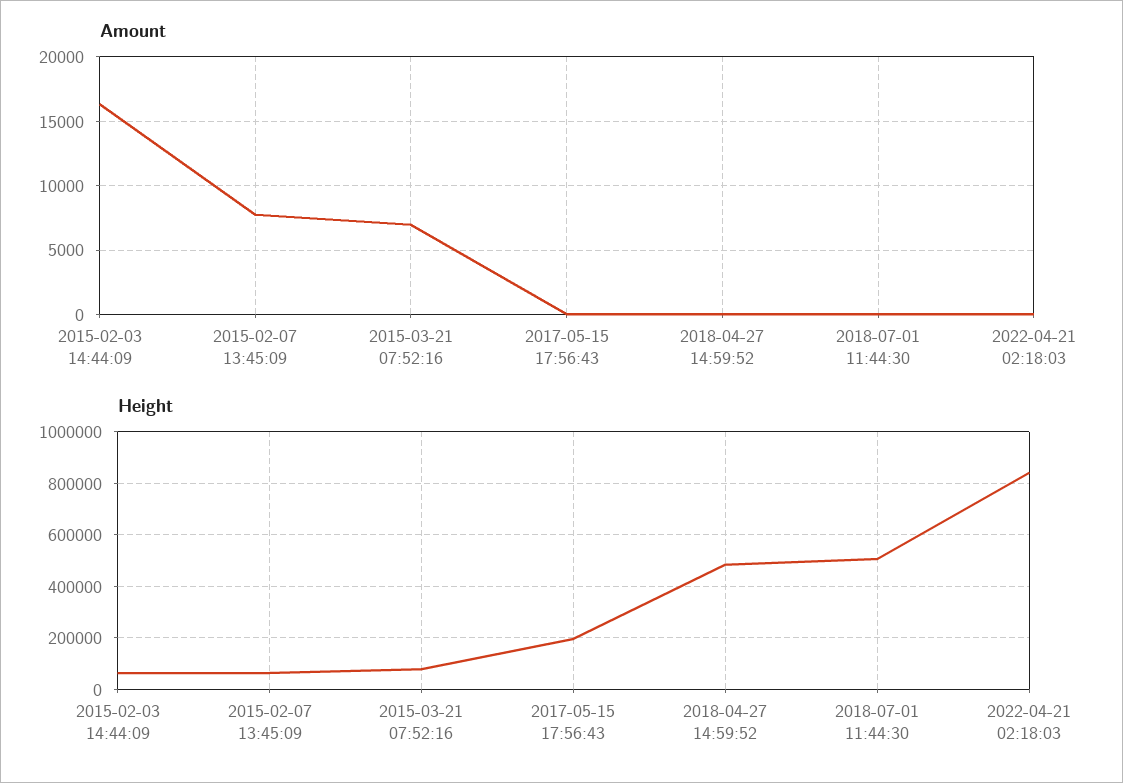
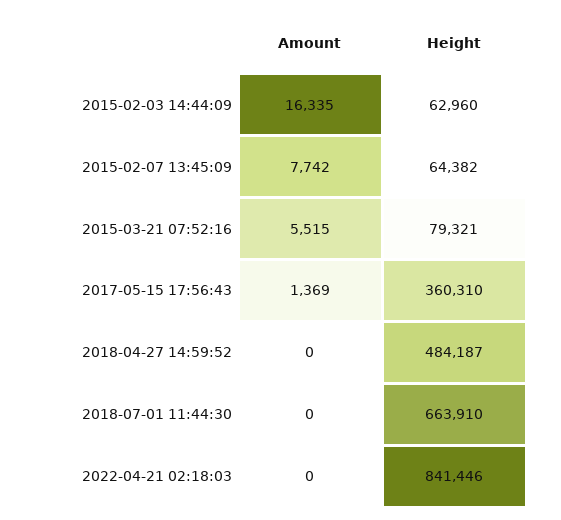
Amount, 2015-03-21 07:52:16: 7000 -> 5515
Amount, 2017-05-15 17:56:43: 0 -> 1369
Height, 2017-05-15 17:56:43: 200000 -> 360310
Height, 2018-07-01 11:44:30: 500000 -> 663910

